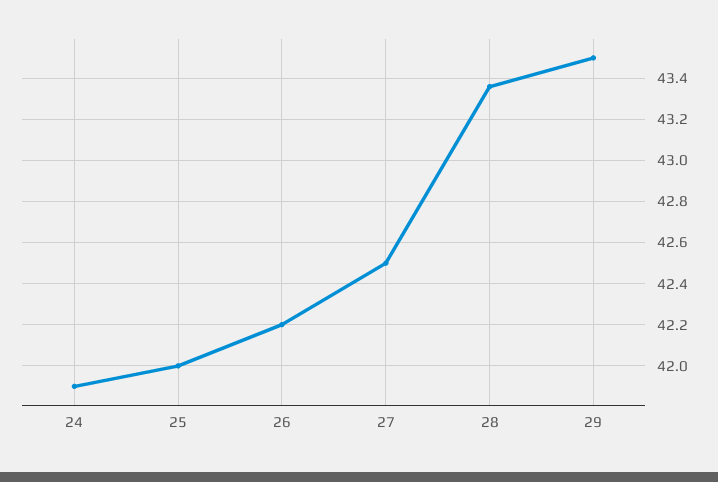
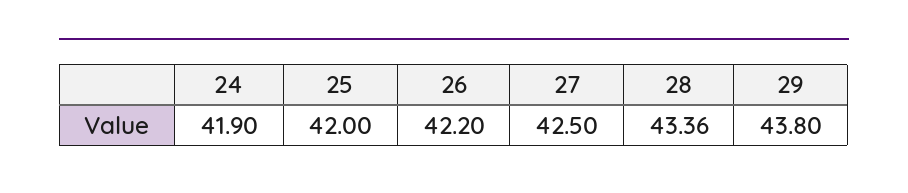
29: 43.5 -> 43.8

